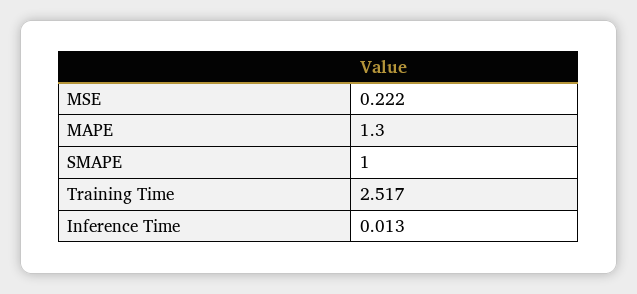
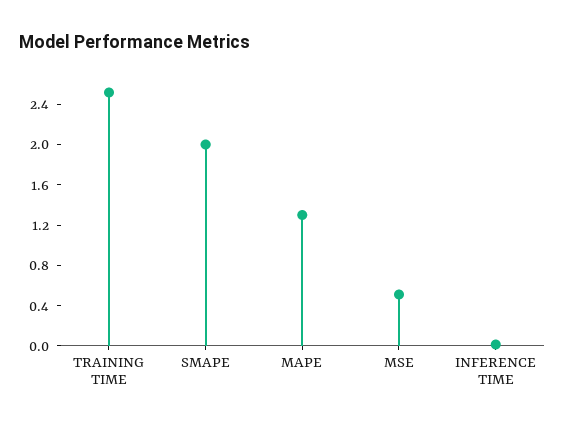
MSE: 0.222 -> 0.5
SMAPE: 1 -> 2

